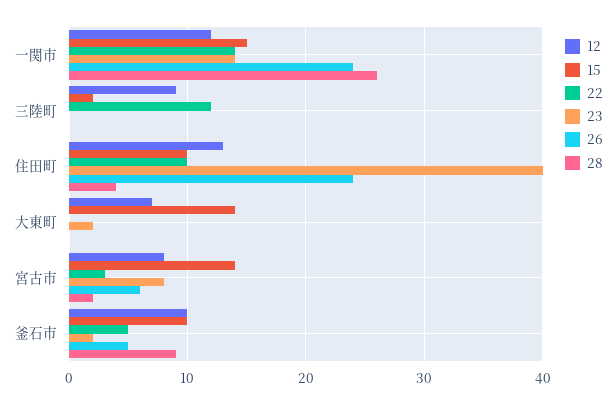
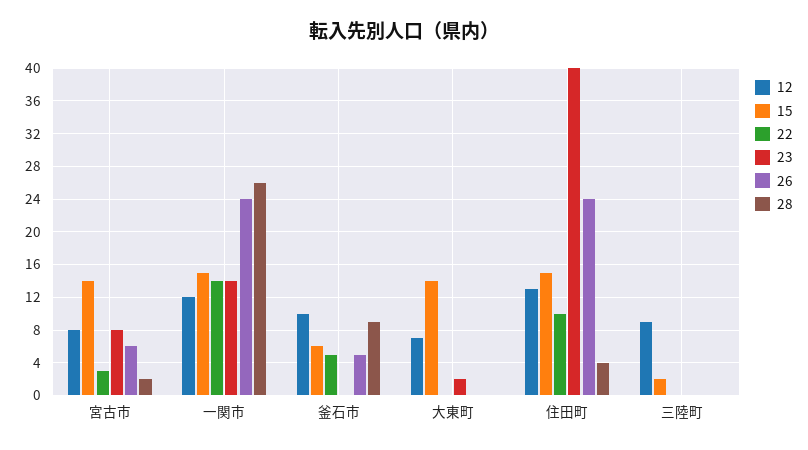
22, 三陸町: 12 -> 0
15, 住田町: 10 -> 15
15, 釜石市: 10 -> 6
23, 釜石市: 2 -> 0

